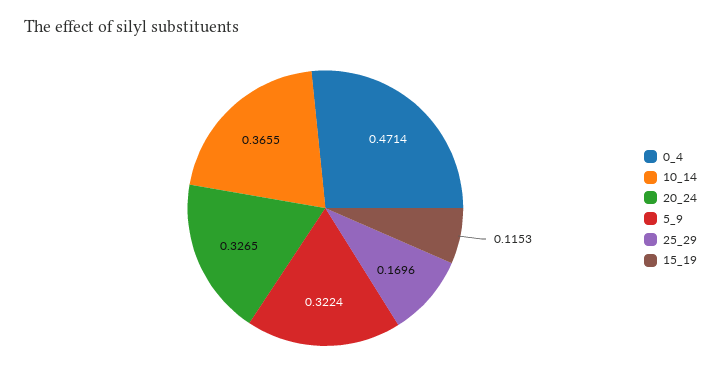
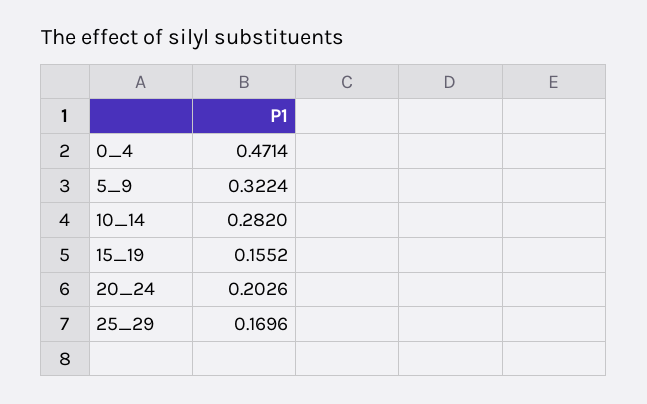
10_14: 0.3655 -> 0.282
20_24: 0.3265 -> 0.2026
15_19: 0.1153 -> 0.1552

